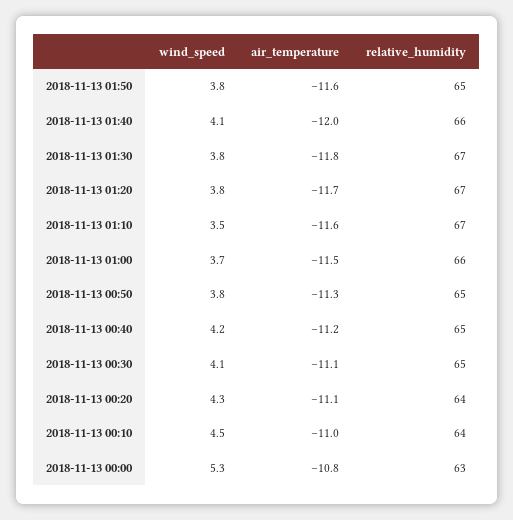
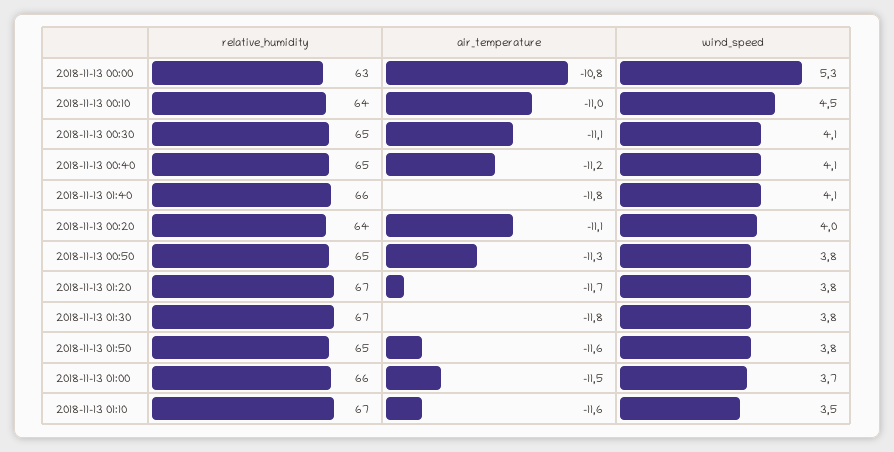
air_temperature, 2018-11-13 01:40: -12 -> -11.8
wind_speed, 2018-11-13 00:40: 4.2 -> 4.1
wind_speed, 2018-11-13 00:20: 4.3 -> 4

